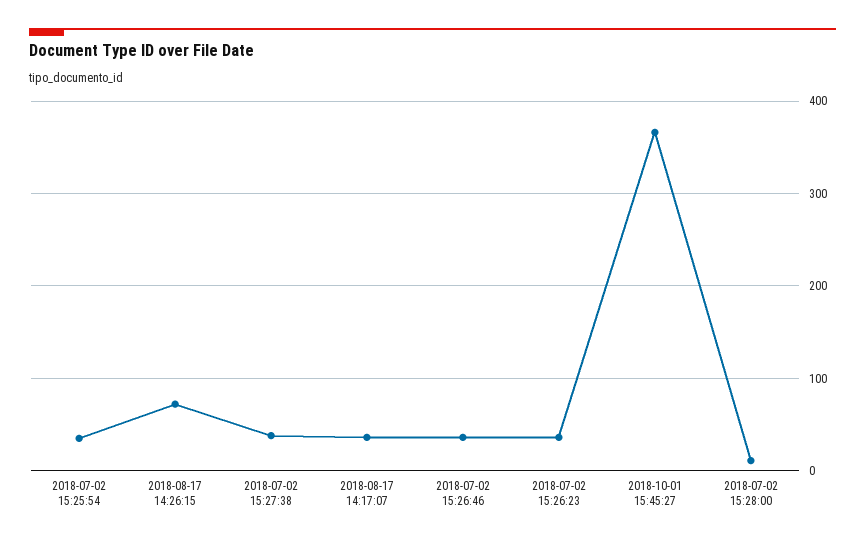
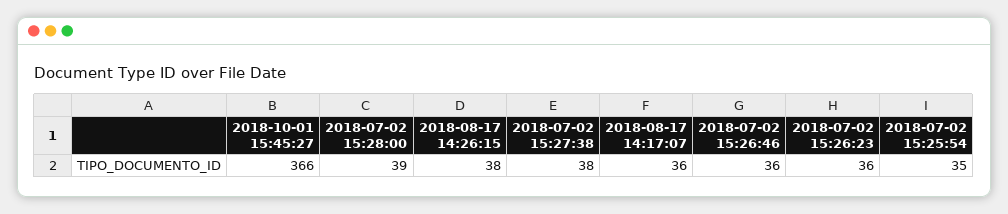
2018-08-17 14:26:15: 70 -> 38
2018-07-02 15:28:00: 10 -> 39

